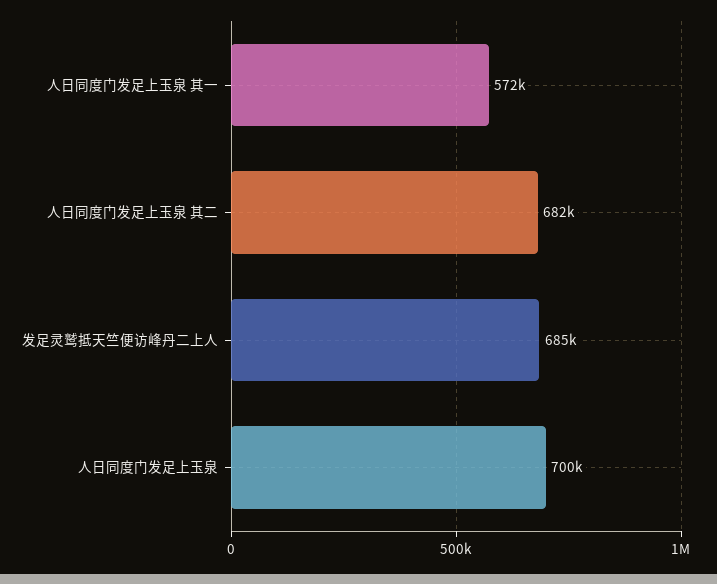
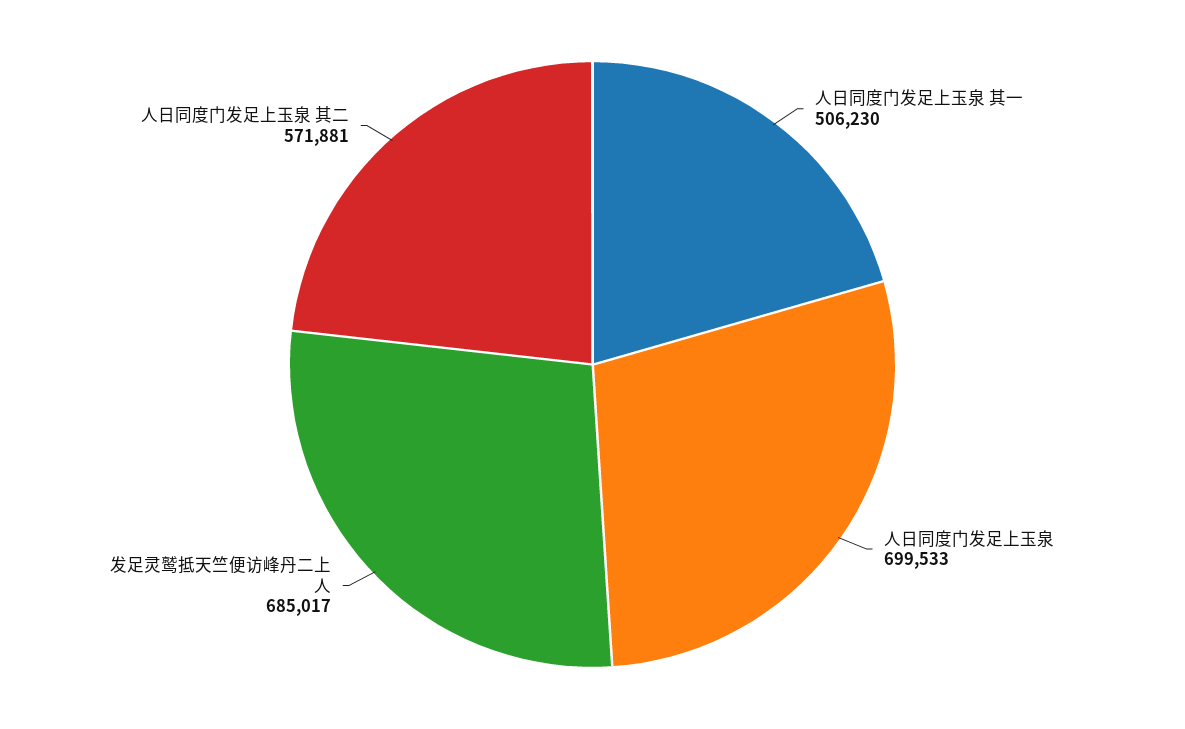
人日同度门发足上玉泉 其一: 572000 -> 506230
人日同度门发足上玉泉 其二: 682000 -> 571881

